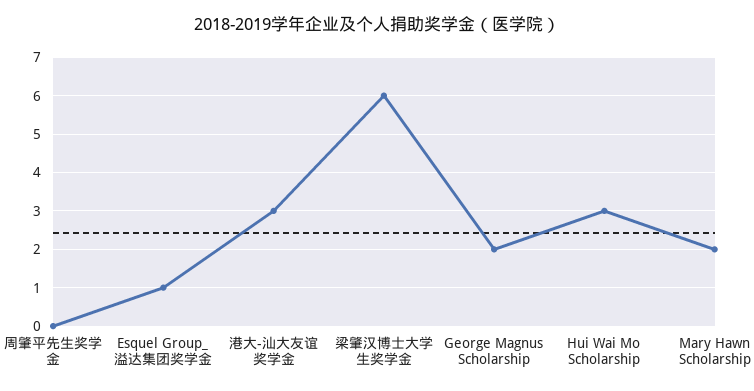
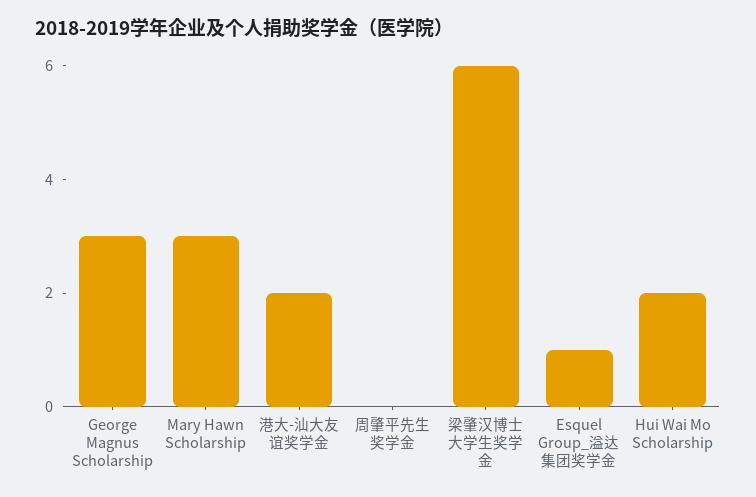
港大-汕大友谊奖学金: 3 -> 2
George Magnus Scholarship: 2 -> 3
Hui Wai Mo Scholarship: 3 -> 2
Mary Hawn Scholarship: 2 -> 3

